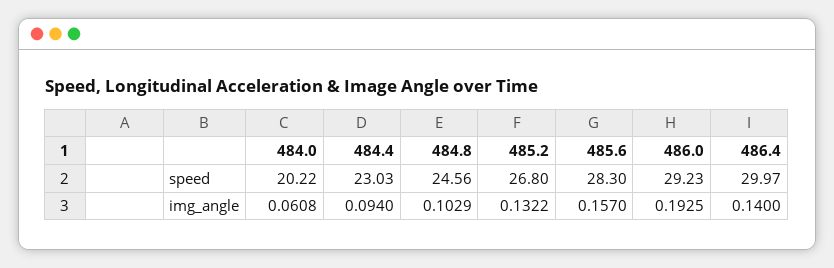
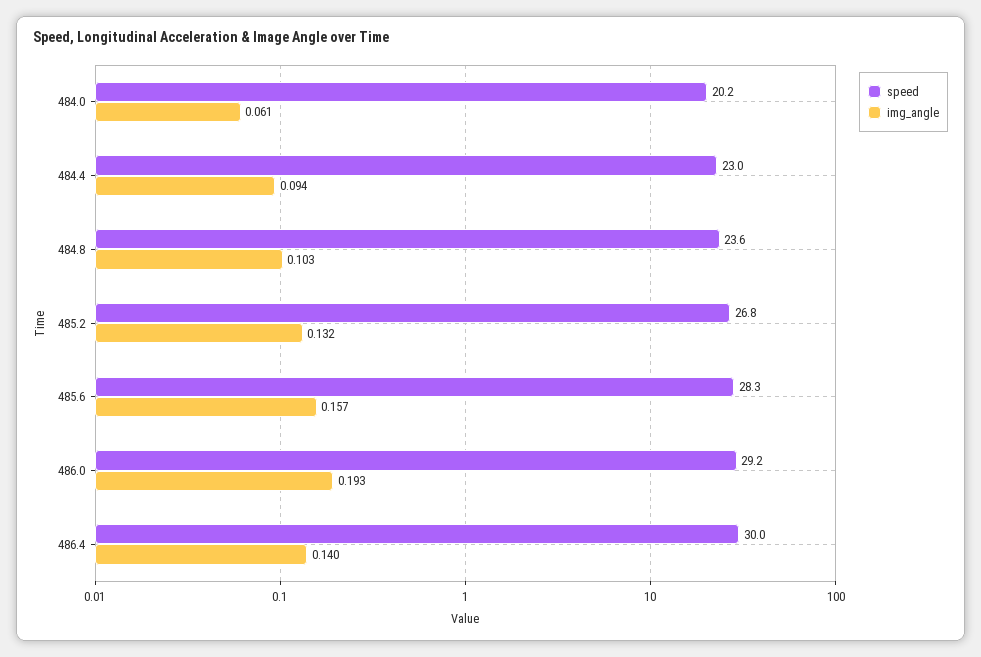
speed, 484.8: 24.56 -> 23.6

